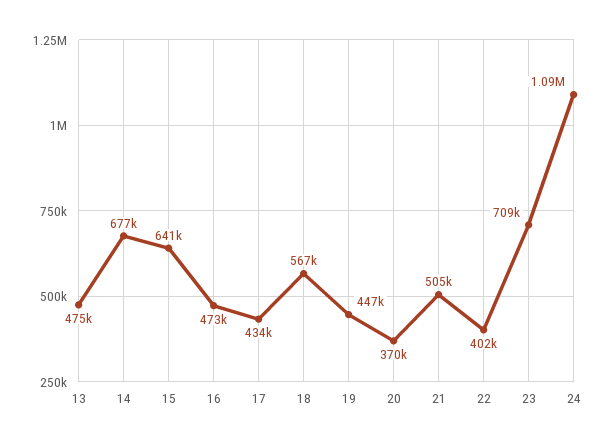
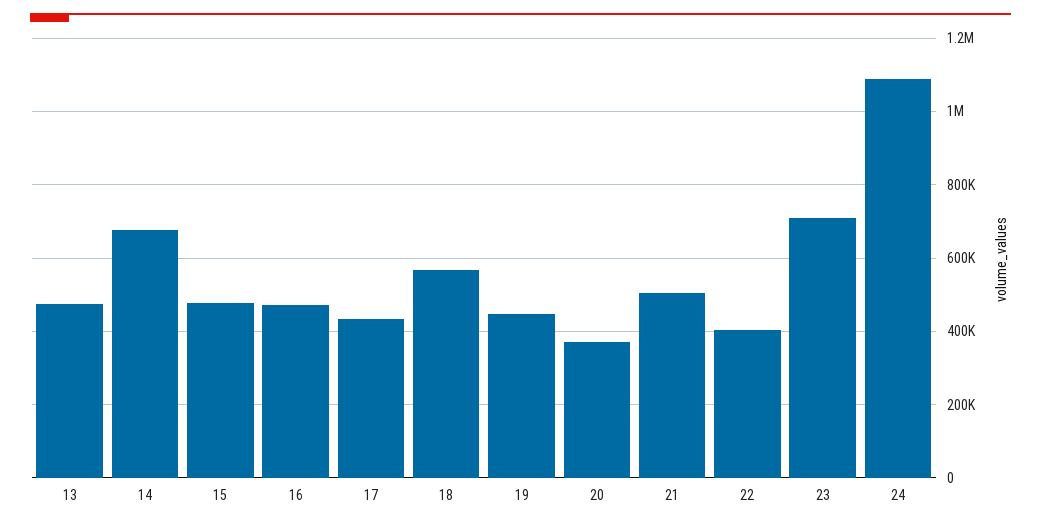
15: 641000 -> 480000

